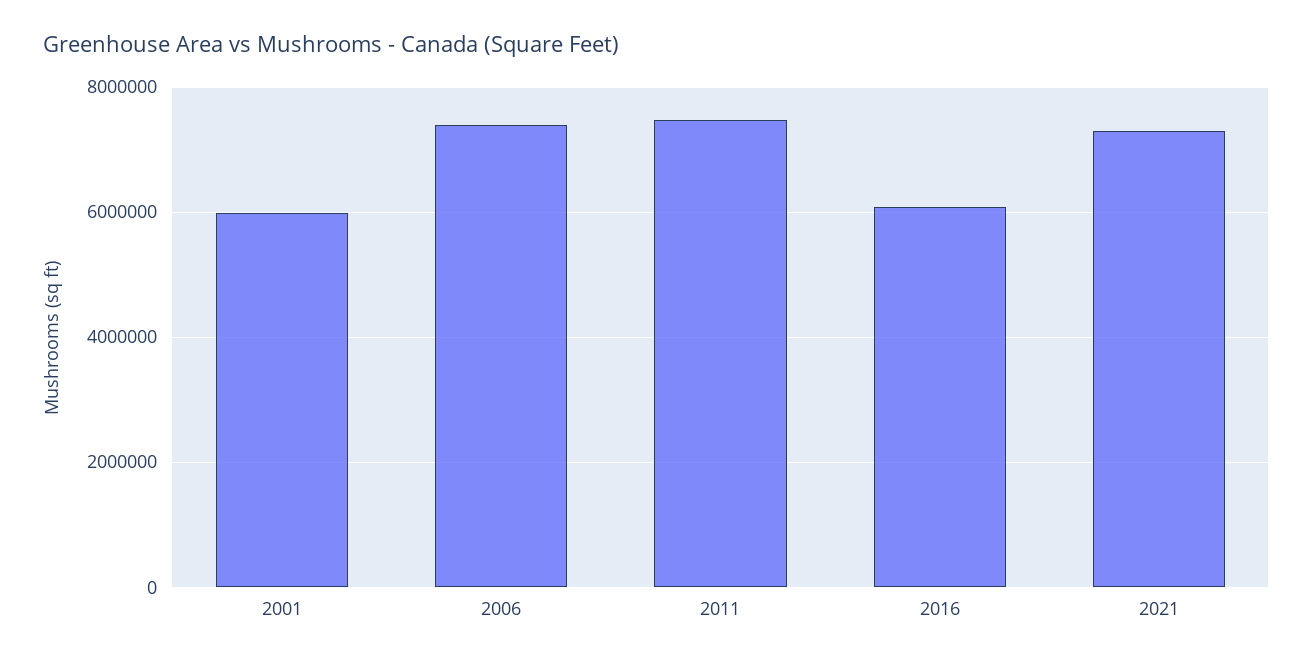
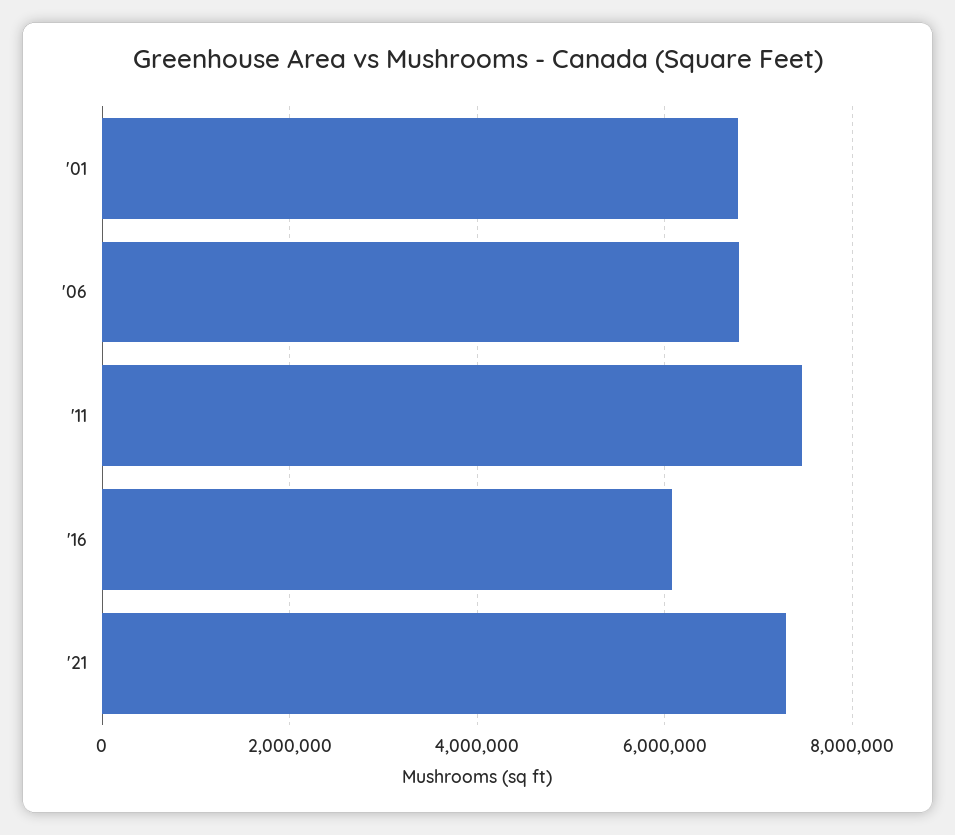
2001: 6000000 -> 6800000
2006: 7400000 -> 6800000

